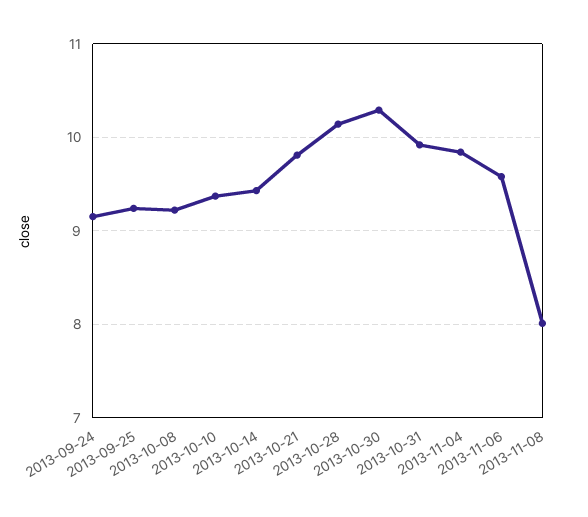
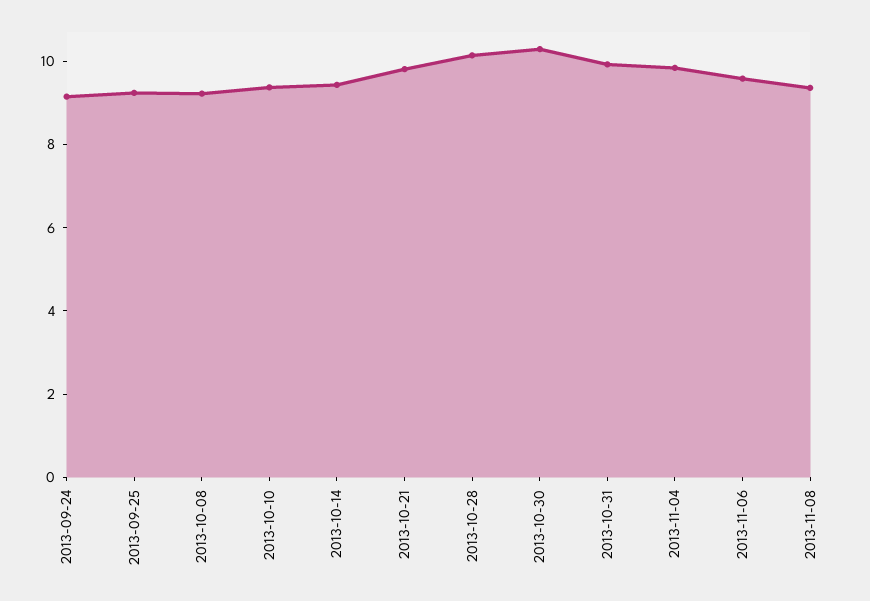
2013-11-08: 8 -> 9.5

